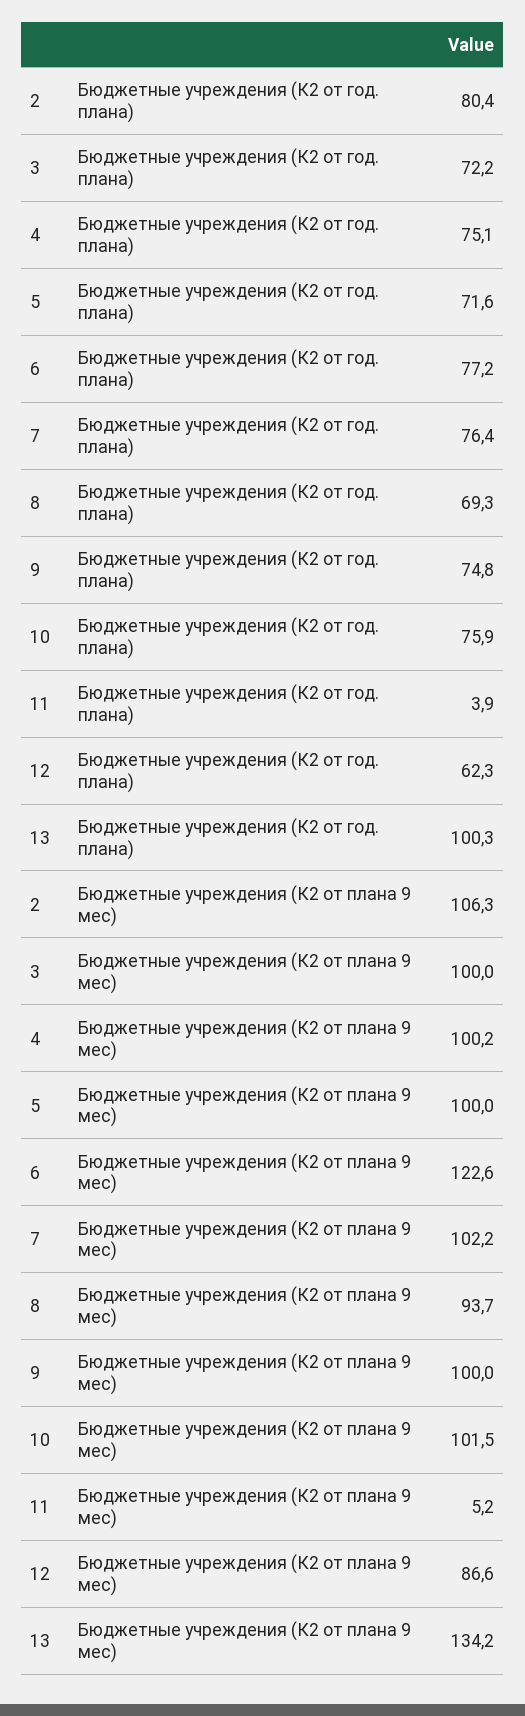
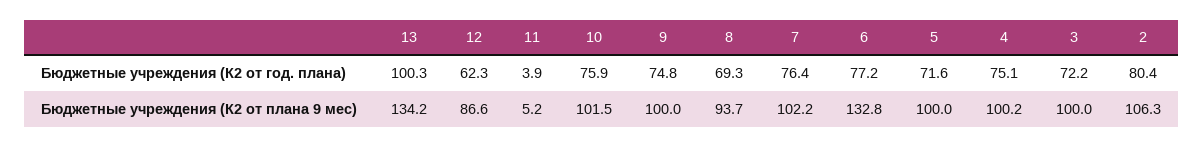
6, Бюджетные учреждения (К2 от плана 9 мес): 122.6 -> 132.8

